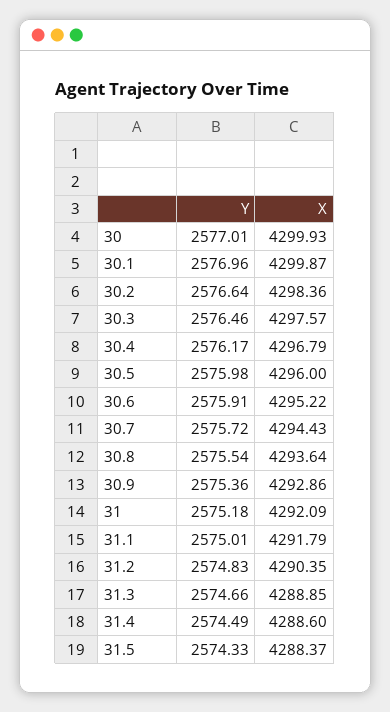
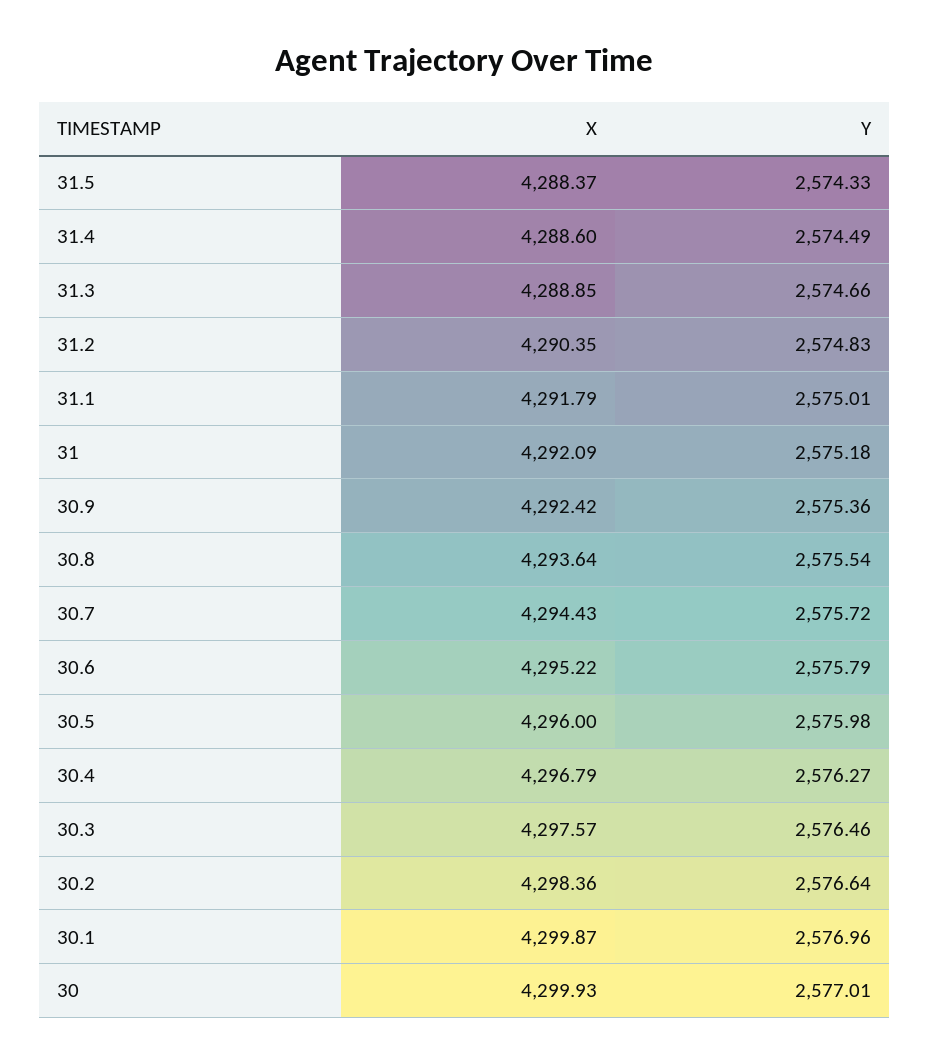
Y, 30.4: 2576.17 -> 2576.27
Y, 30.6: 2575.91 -> 2575.79
X, 30.9: 4292.86 -> 4292.42

